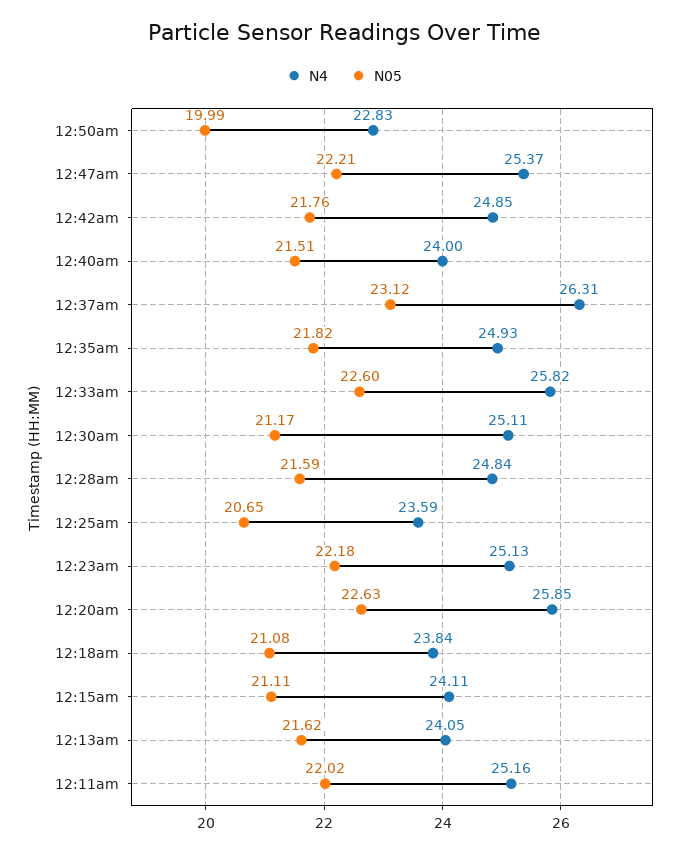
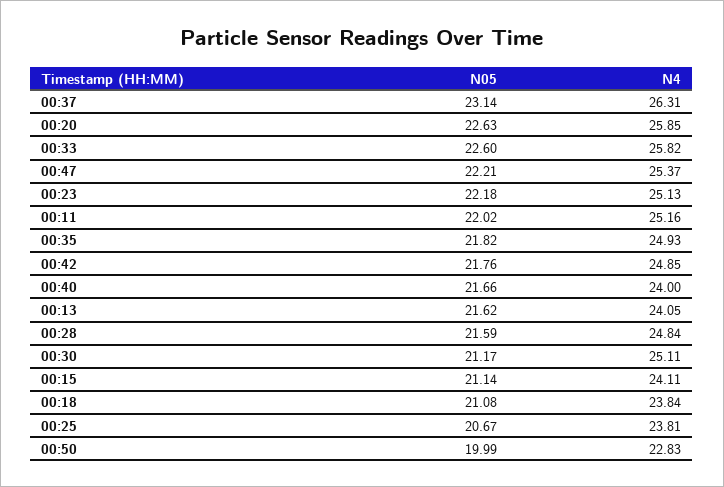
N05, 12:40am: 21.51 -> 21.66
N05, 12:37am: 23.12 -> 23.14
N4, 12:25am: 23.59 -> 23.81
N05, 12:25am: 20.65 -> 20.67
N05, 12:15am: 21.11 -> 21.14

